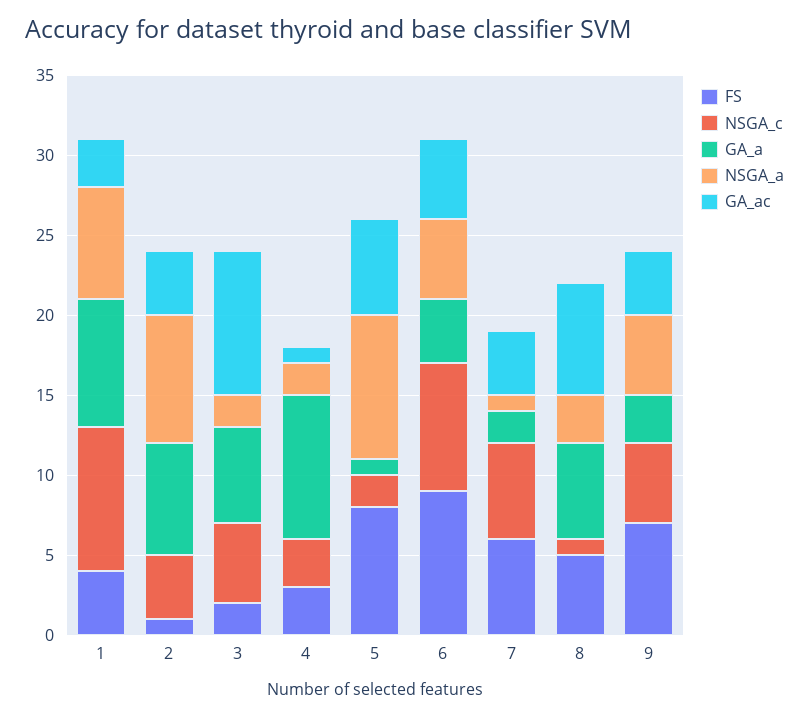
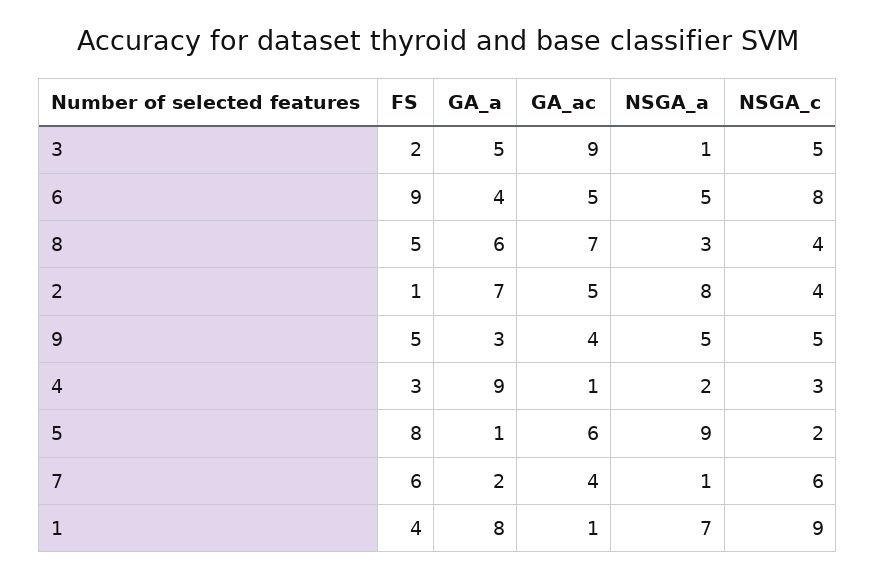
GA_ac, 1: 3 -> 1
GA_ac, 2: 4 -> 5
GA_a, 3: 6 -> 5
NSGA_a, 3: 2 -> 1
NSGA_c, 8: 1 -> 4
FS, 9: 7 -> 5

